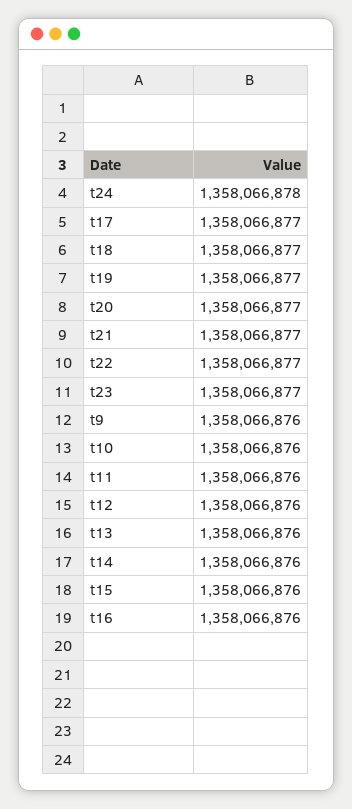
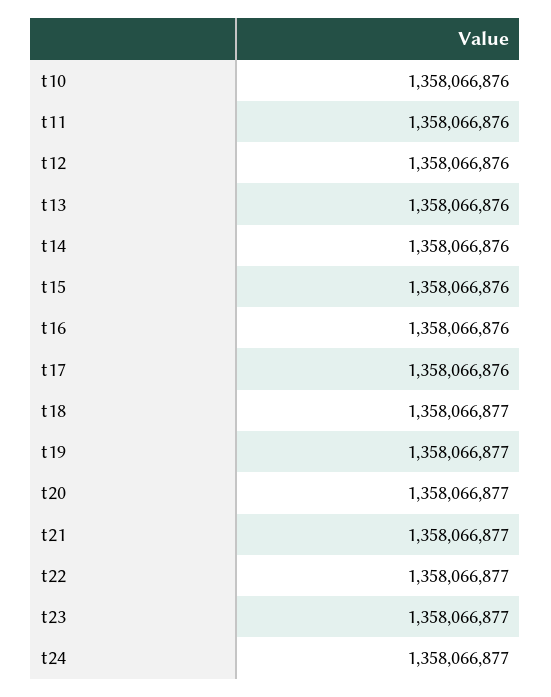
t24: 1358066878 -> 1358066877
t17: 1358066877 -> 1358066876
t9: 1358066876 -> none

